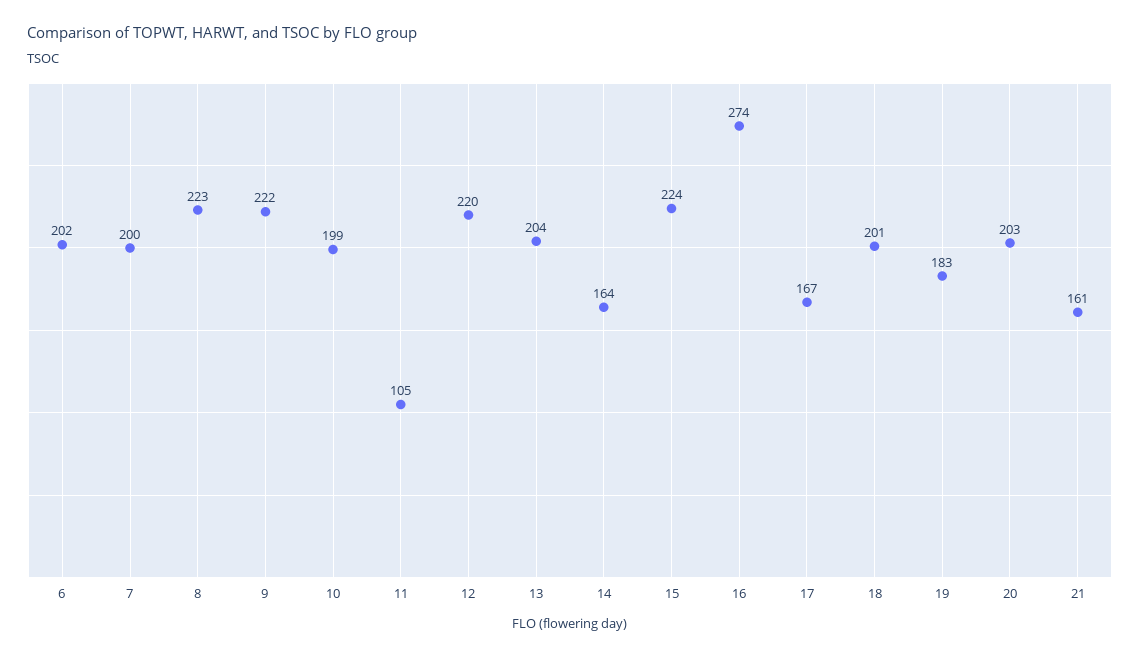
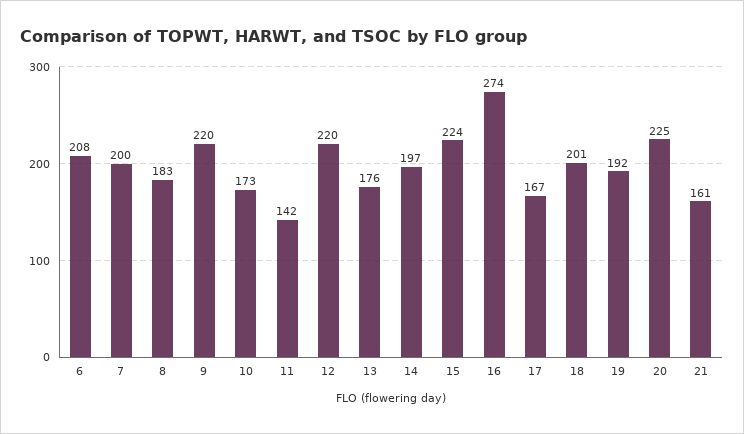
6: 202 -> 208
8: 223 -> 183
9: 222 -> 220
10: 199 -> 173
11: 105 -> 142
13: 204 -> 176
14: 164 -> 197
19: 183 -> 192
20: 203 -> 225

